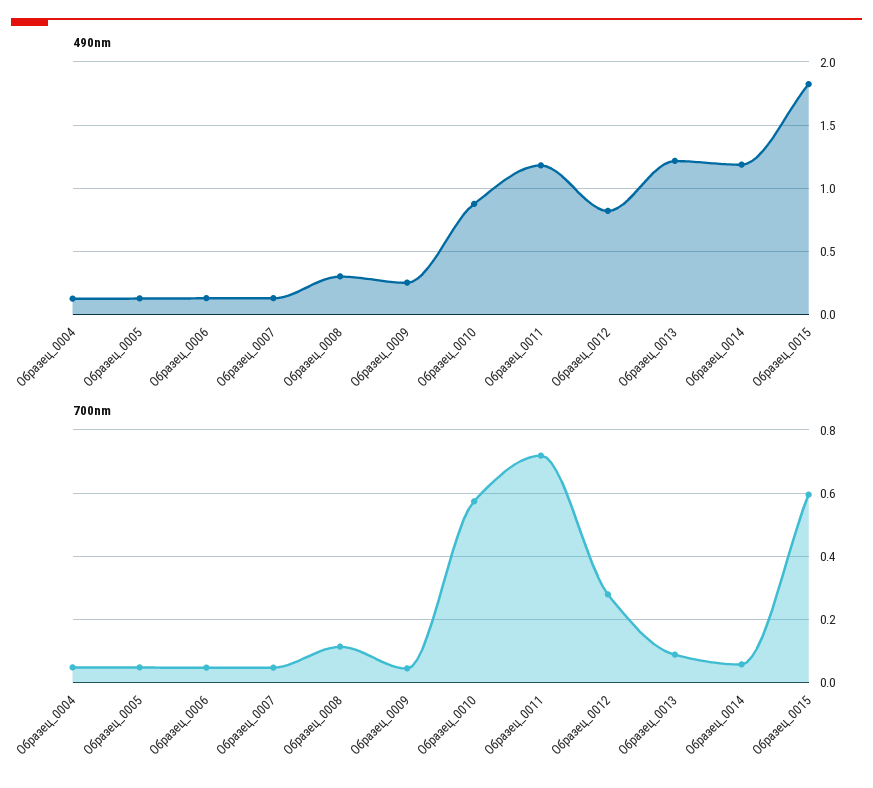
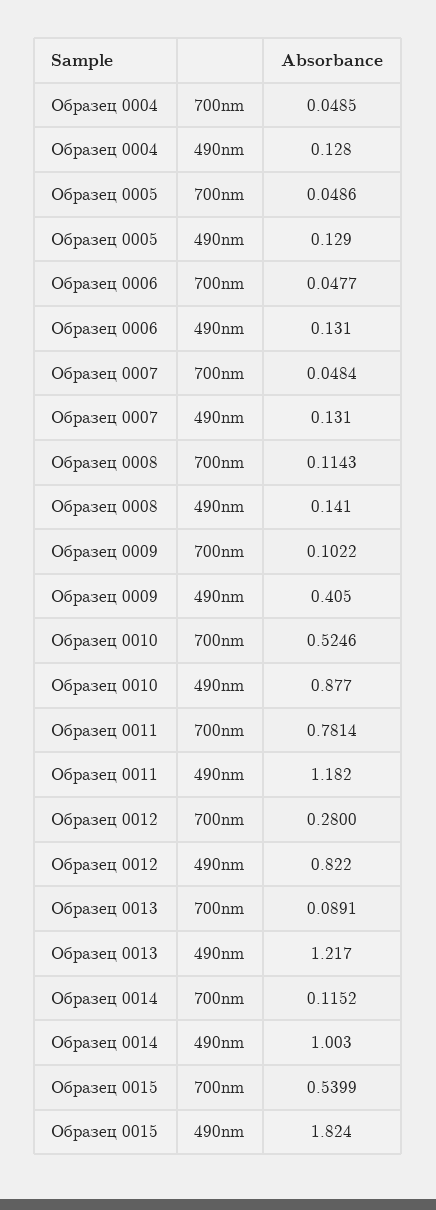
490nm, Образец_0008: 0.3 -> 0.141
490nm, Образец_0009: 0.25 -> 0.405
490nm, Образец_0014: 1.2 -> 1.003
700nm, Образец_0009: 0.04 -> 0.1022
700nm, Образец_0010: 0.58 -> 0.5246
700nm, Образец_0011: 0.72 -> 0.7814
700nm, Образец_0014: 0.06 -> 0.1152
700nm, Образец_0015: 0.6 -> 0.5399

